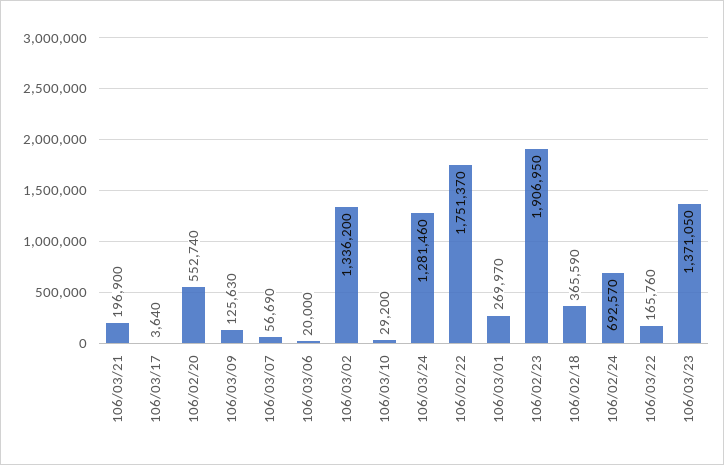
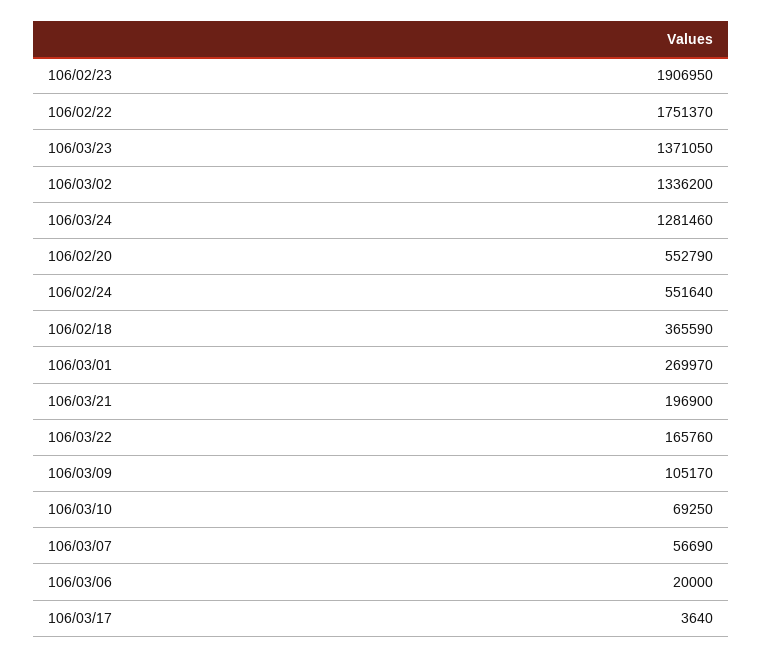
106/02/20: 552740 -> 552790
106/03/09: 125630 -> 105170
106/03/10: 29200 -> 69250
106/02/24: 692570 -> 551640

